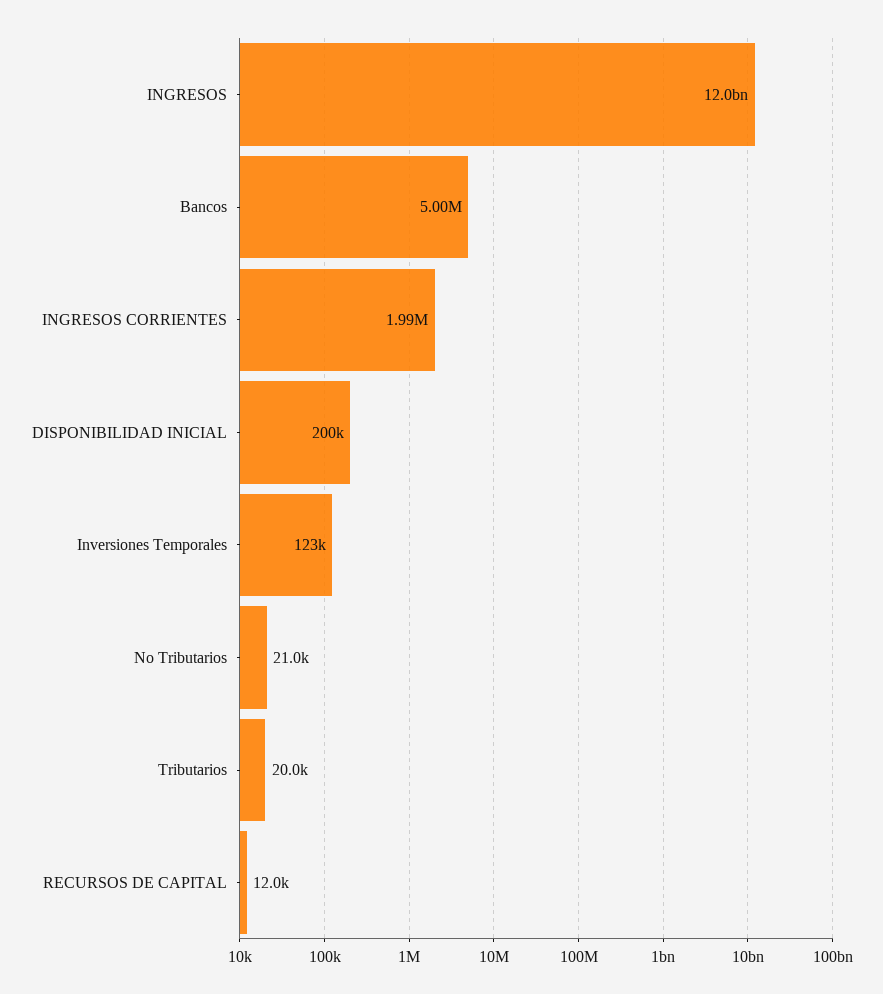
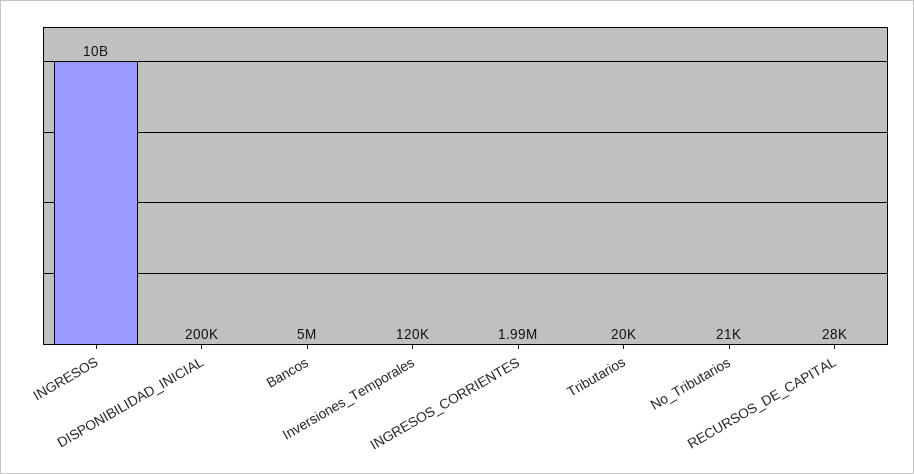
INGRESOS: 12000000000 -> 10000000000
Inversiones Temporales: 123000 -> 120000
RECURSOS DE CAPITAL: 12000 -> 28000

